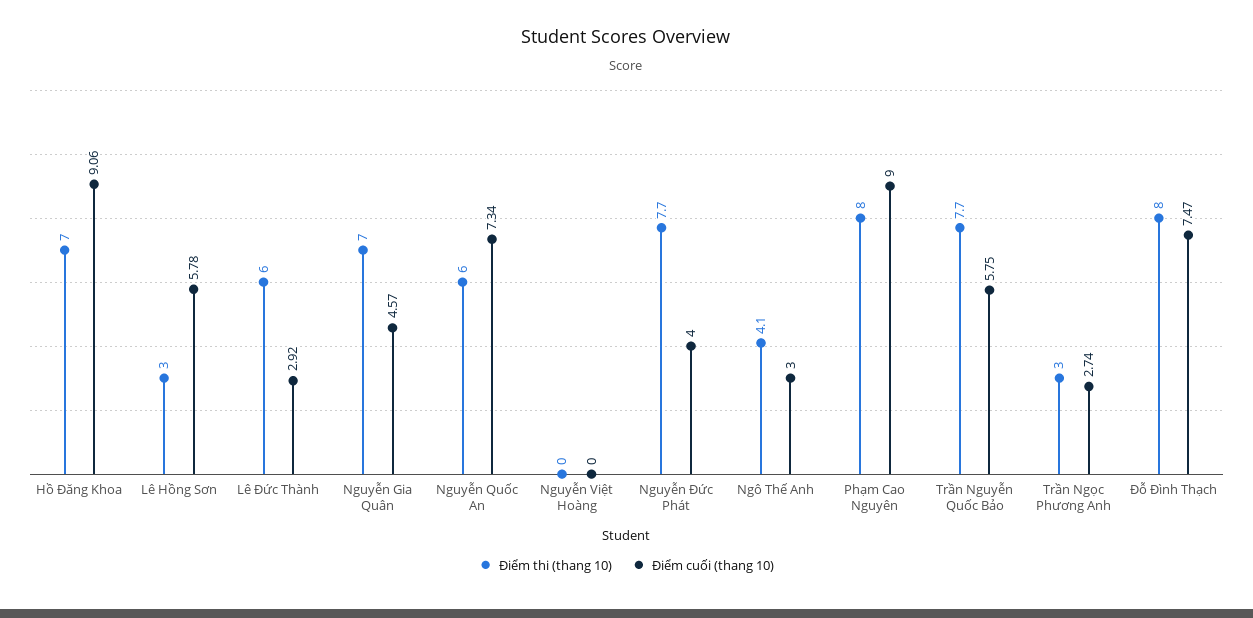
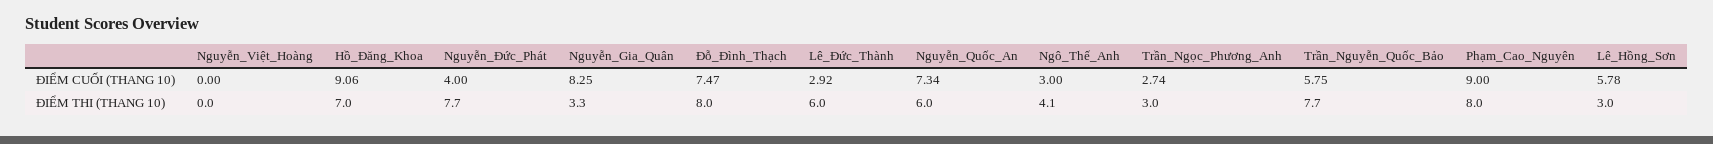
Điểm thi (thang 10), Nguyễn Gia Quân: 7 -> 3.3
Điểm cuối (thang 10), Nguyễn Gia Quân: 4.57 -> 8.25

